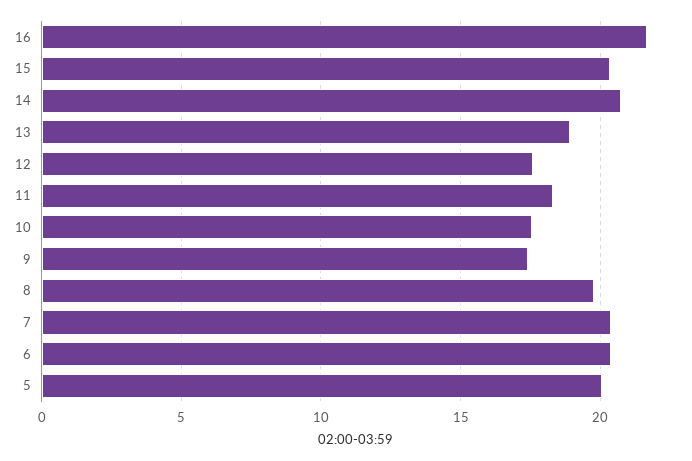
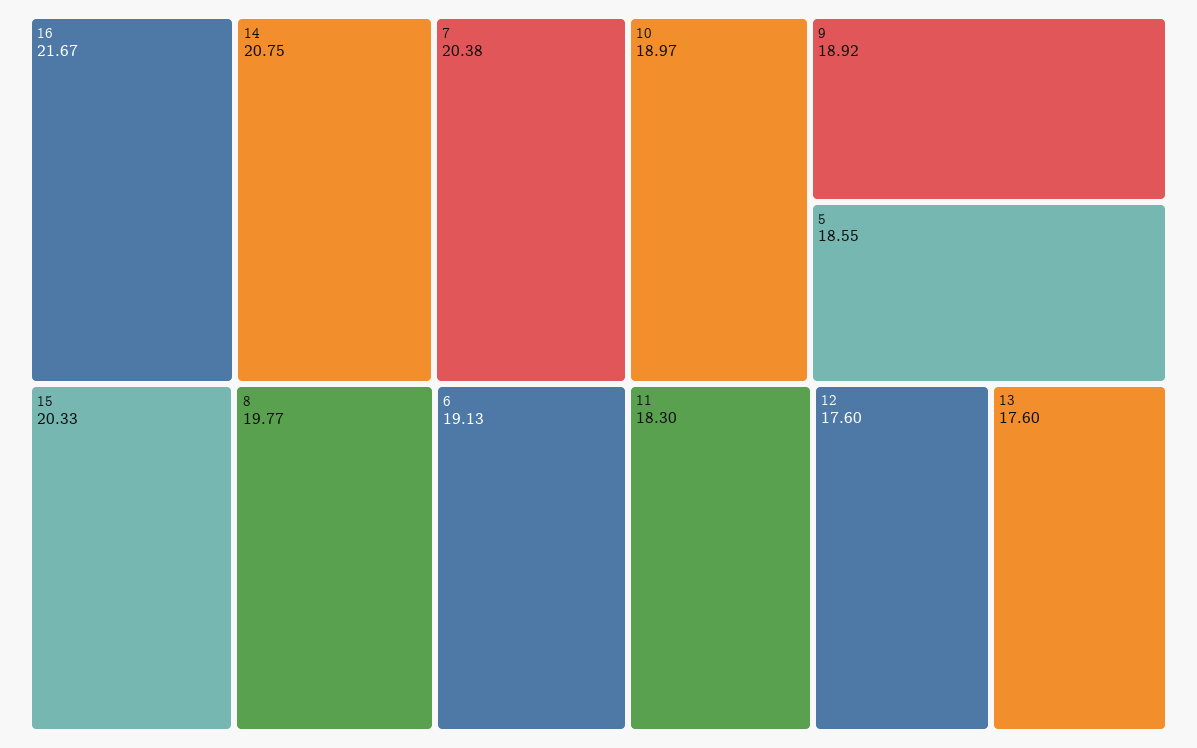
13: 19 -> 17.6
10: 17.5 -> 18.97
9: 17.5 -> 18.92
6: 20.5 -> 19.13
5: 20 -> 18.55

